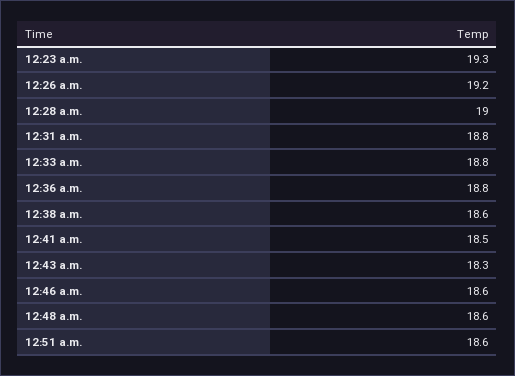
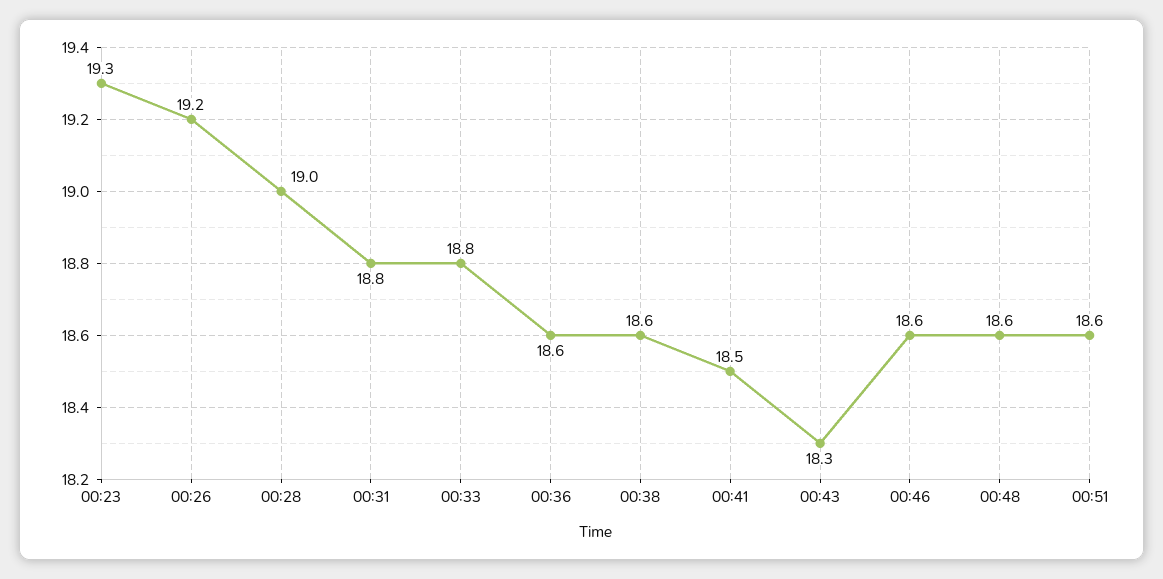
12:36 a.m.: 18.8 -> 18.6

